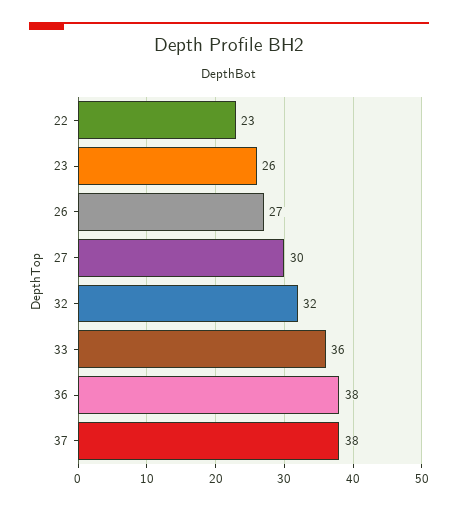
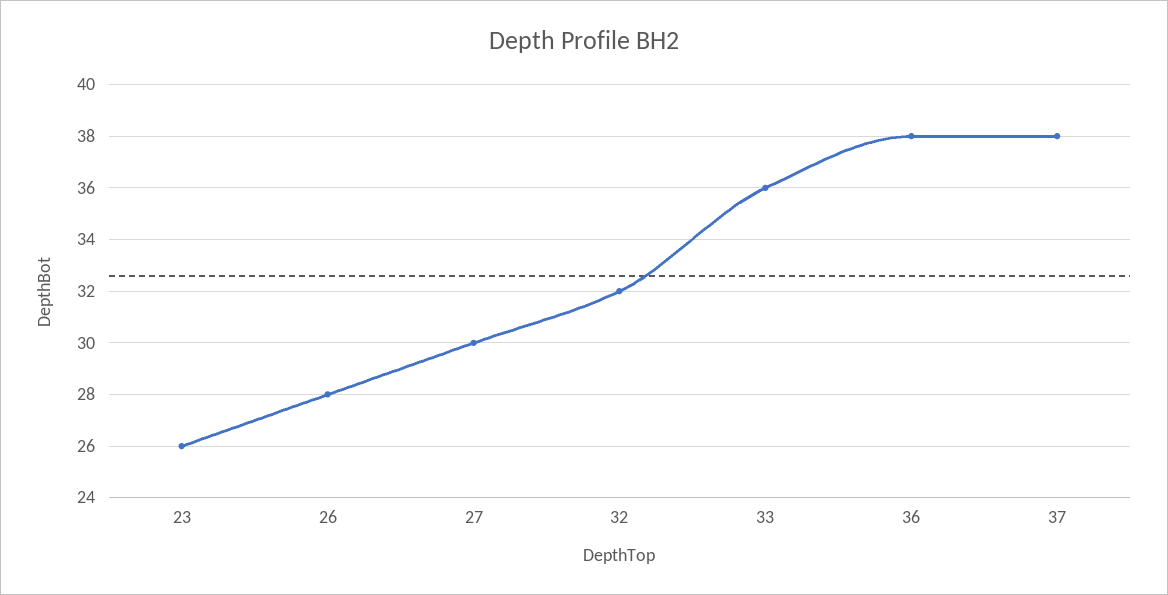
22: 23 -> none
26: 27 -> 28

